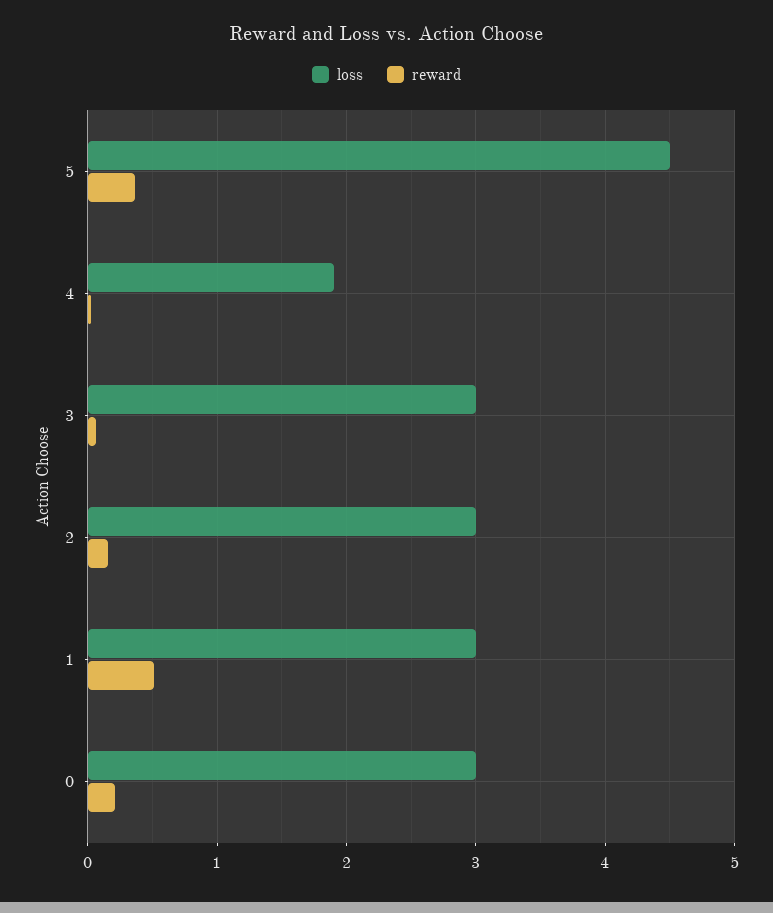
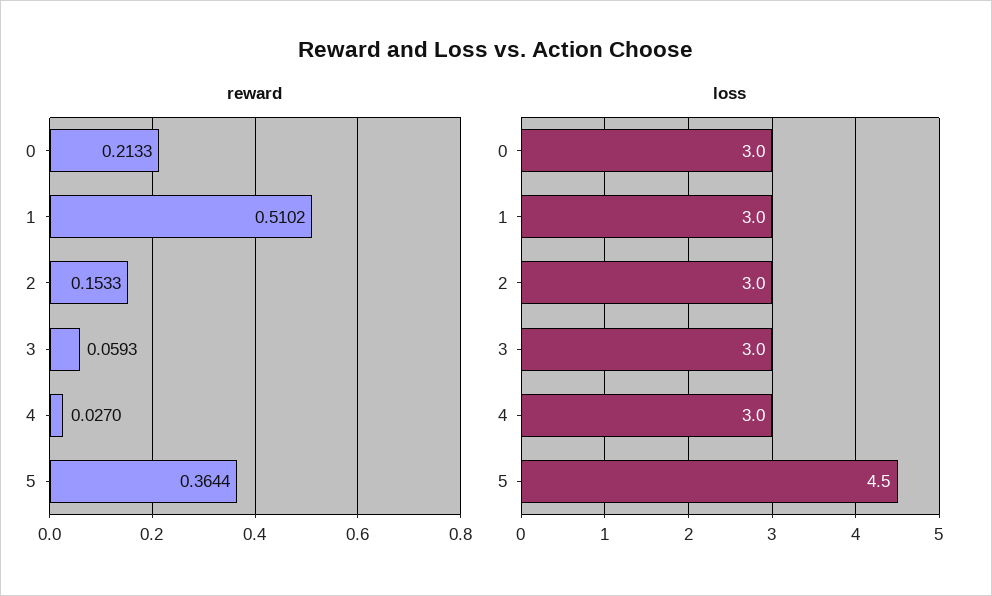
loss, 4: 1.9 -> 3

